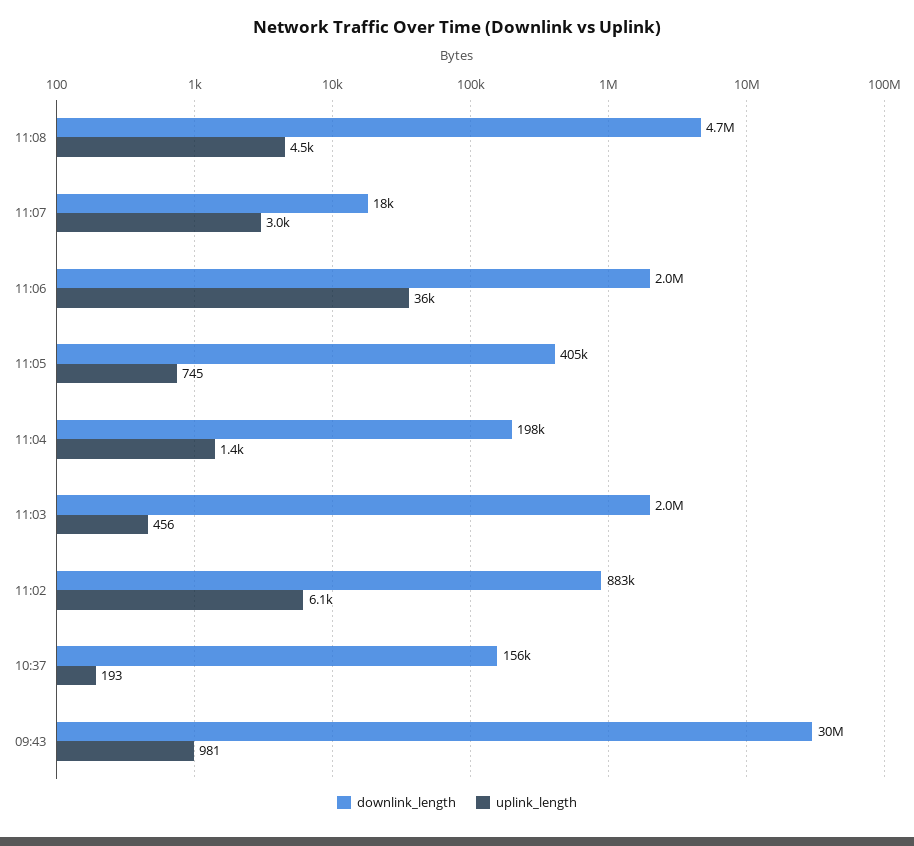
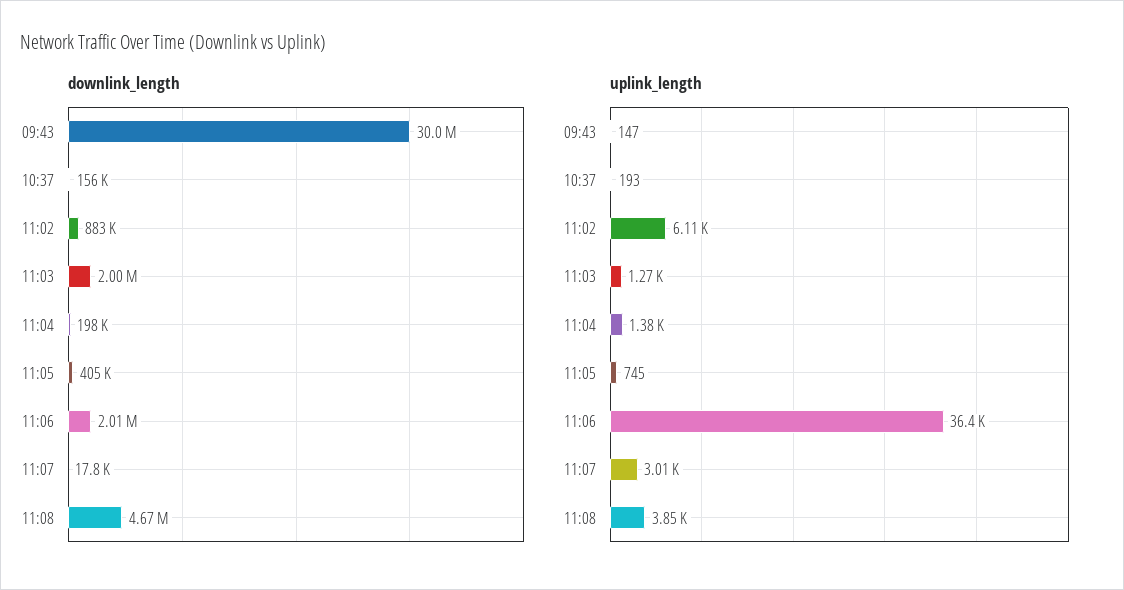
uplink_length, 11:08: 4500 -> 3850
uplink_length, 11:03: 456 -> 1270
uplink_length, 09:43: 981 -> 147

